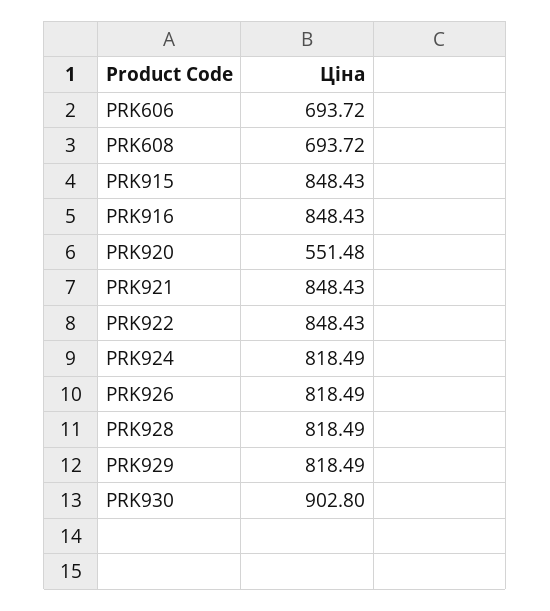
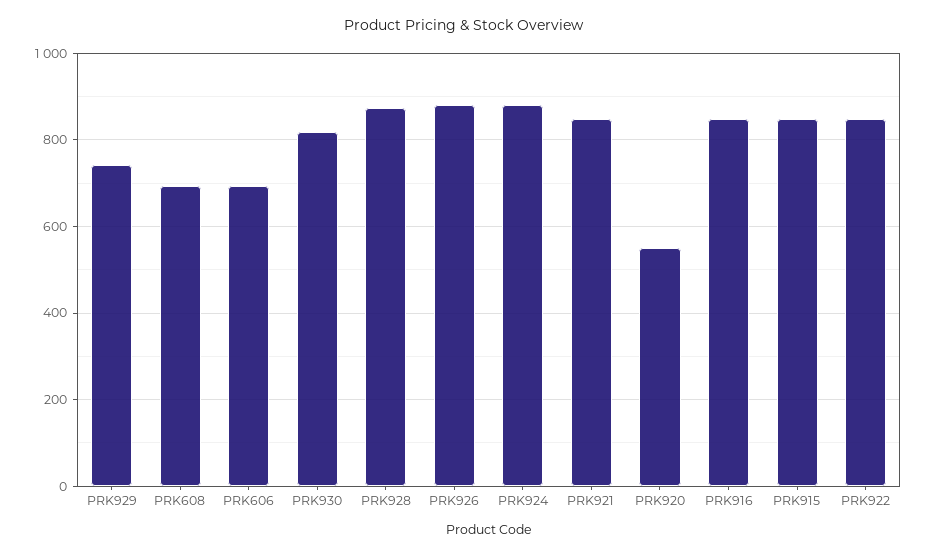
PRK924: 818.49 -> 880
PRK926: 818.49 -> 880
PRK928: 818.49 -> 880
PRK929: 818.49 -> 740
PRK930: 902.8 -> 820

